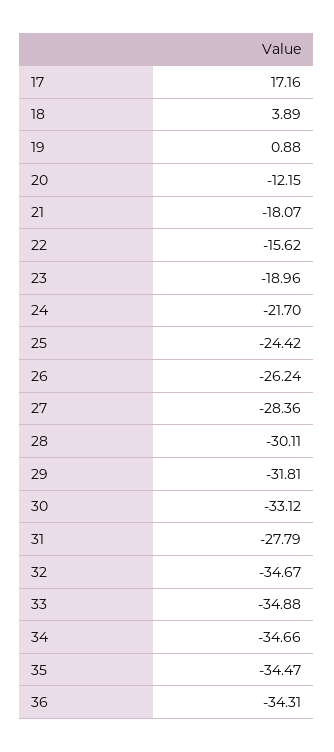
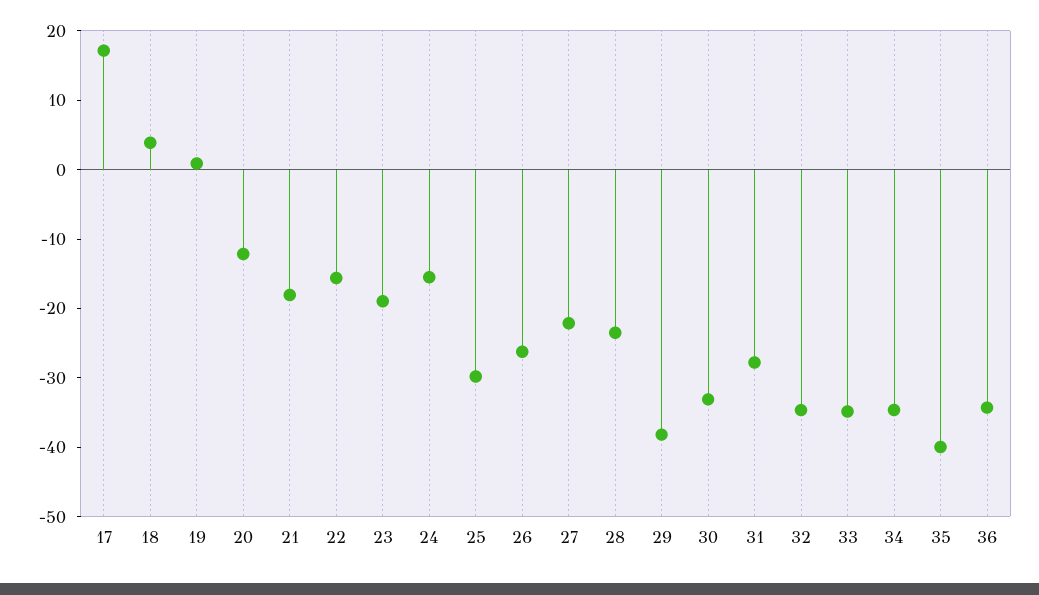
24: -21.7 -> -16
25: -24.42 -> -30
27: -28.36 -> -22
28: -30.11 -> -24
29: -31.81 -> -38
35: -34.47 -> -40

